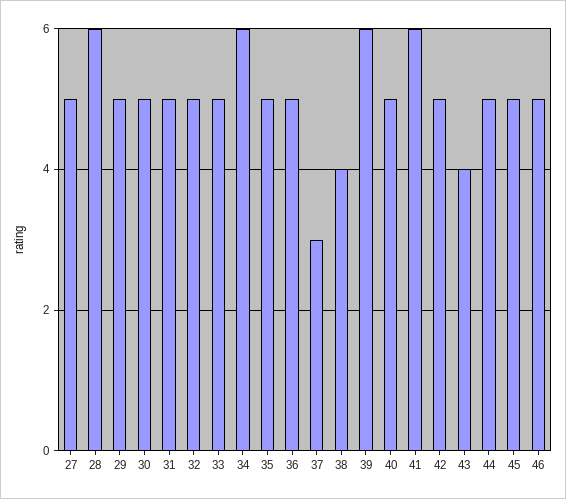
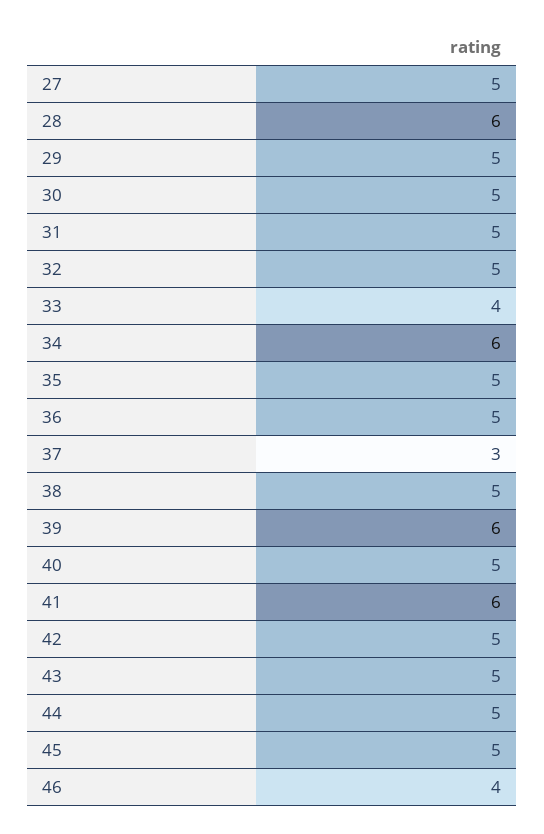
33: 5 -> 4
38: 4 -> 5
43: 4 -> 5
46: 5 -> 4

